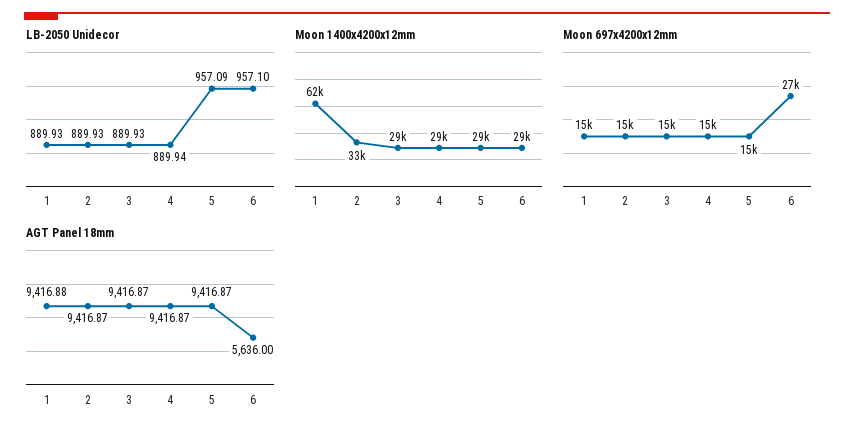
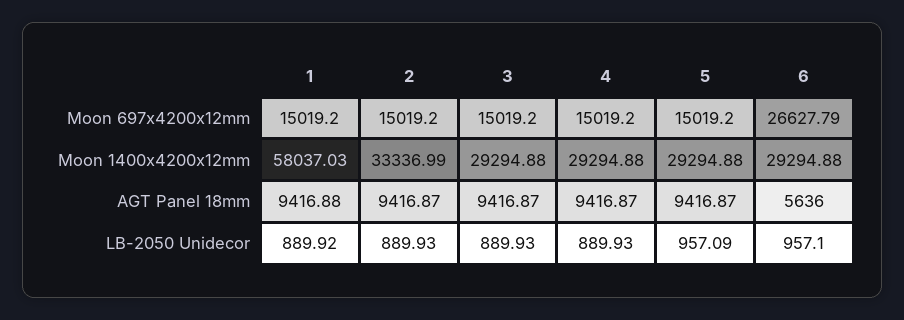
LB-2050 Unidecor, 1: 889.93 -> 889.92
LB-2050 Unidecor, 4: 889.94 -> 889.93
Moon 1400x4200x12mm, 1: 62000 -> 58037.03

